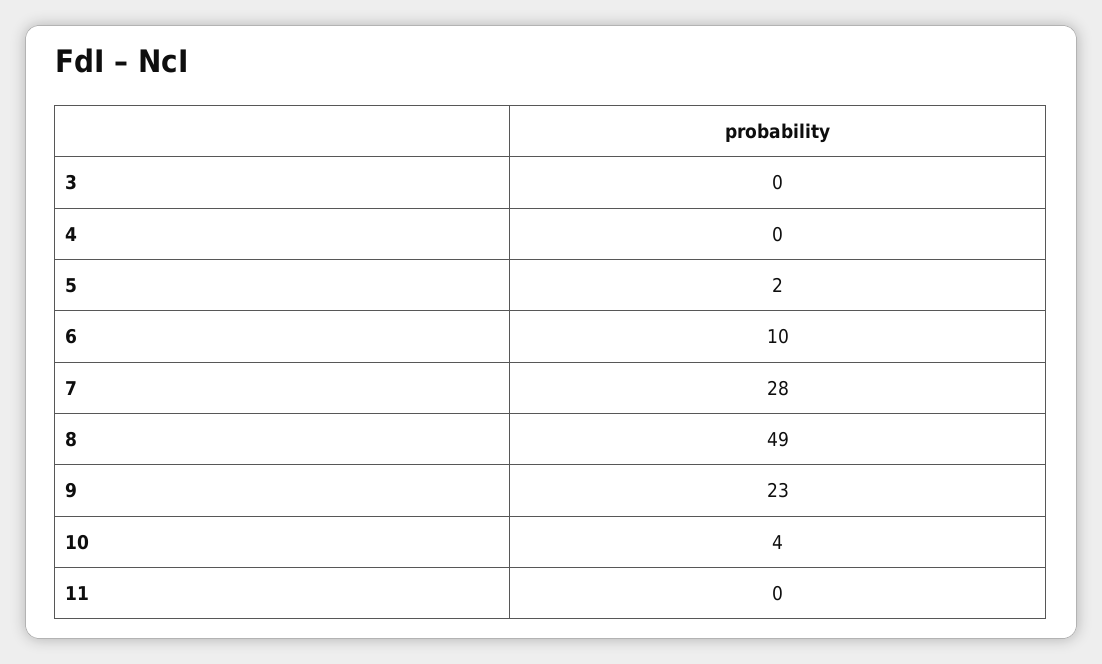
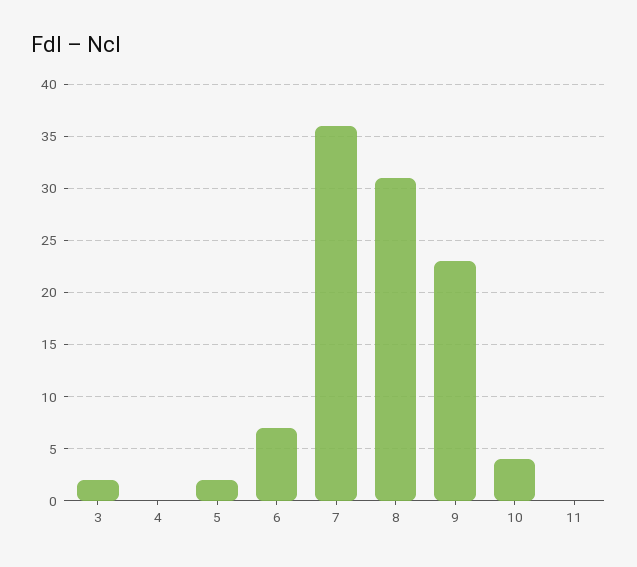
3: 0 -> 2
6: 10 -> 7
7: 28 -> 36
8: 49 -> 31

